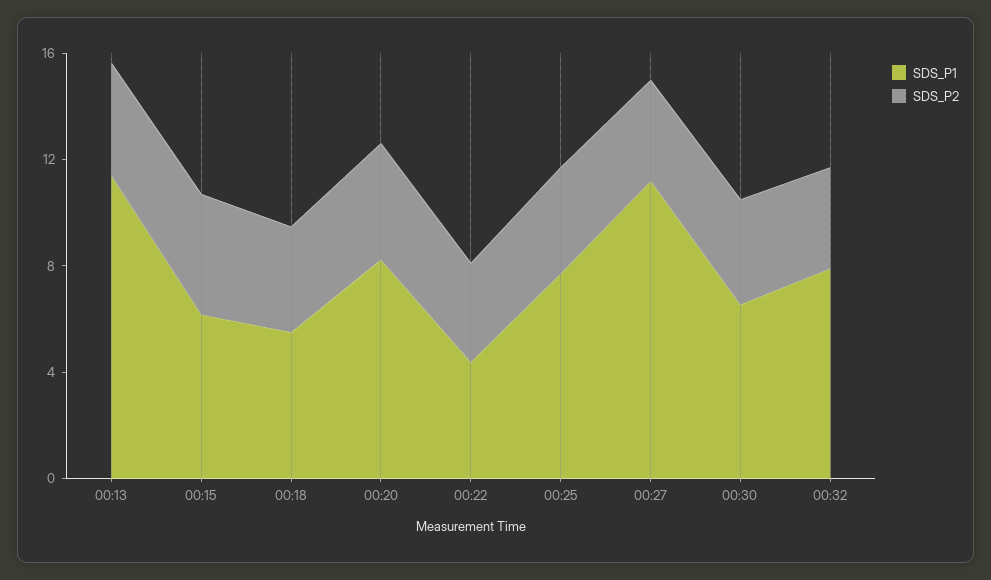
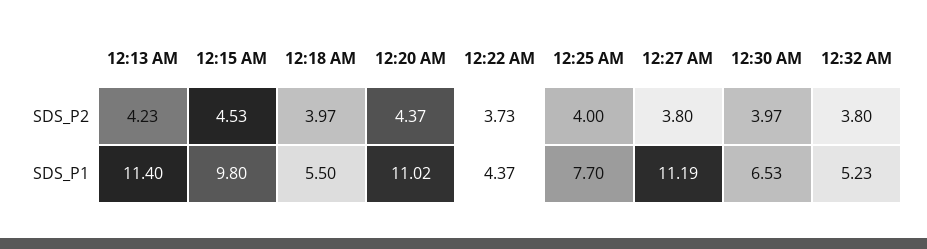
SDS_P1, 00:15: 6 -> 9.8
SDS_P1, 00:20: 8 -> 11.02
SDS_P1, 00:32: 8 -> 5.23

